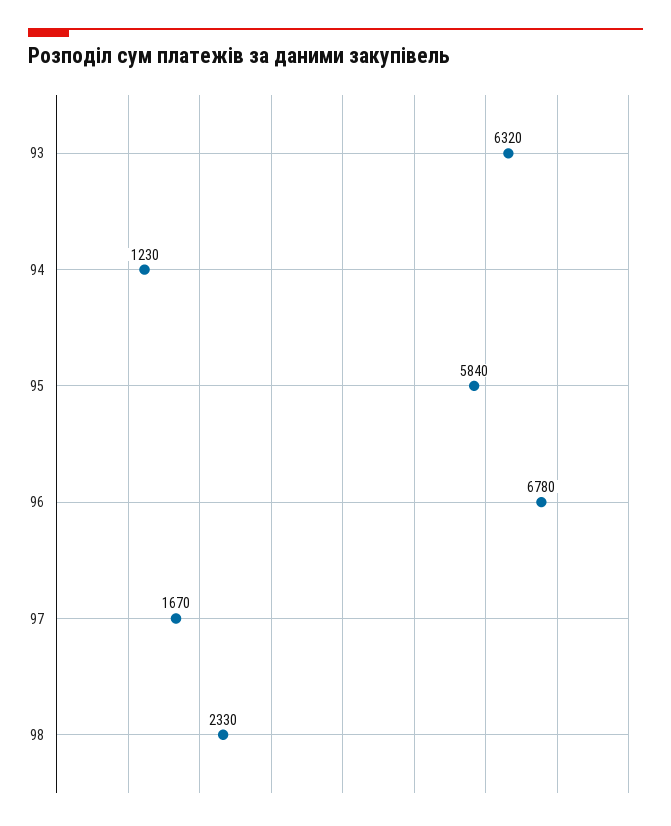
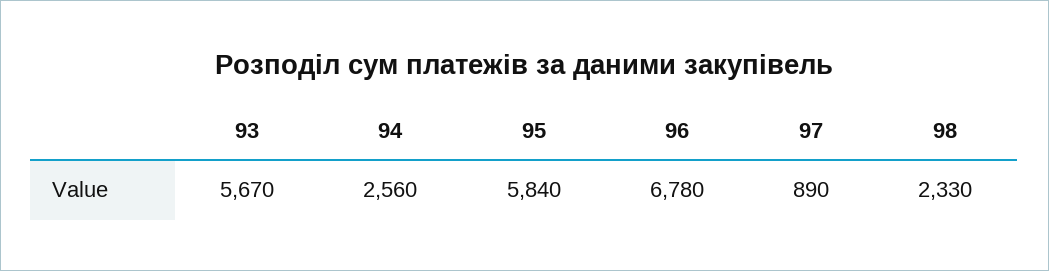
93: 6320 -> 5670
94: 1230 -> 2560
97: 1670 -> 890

